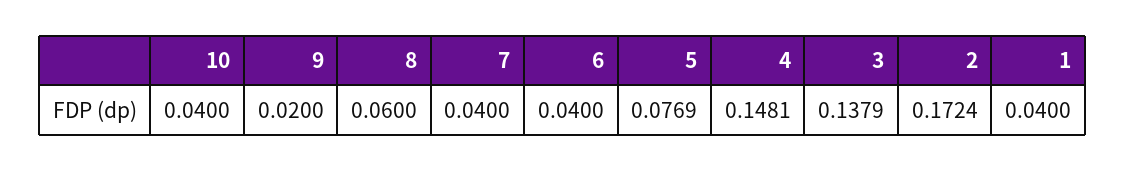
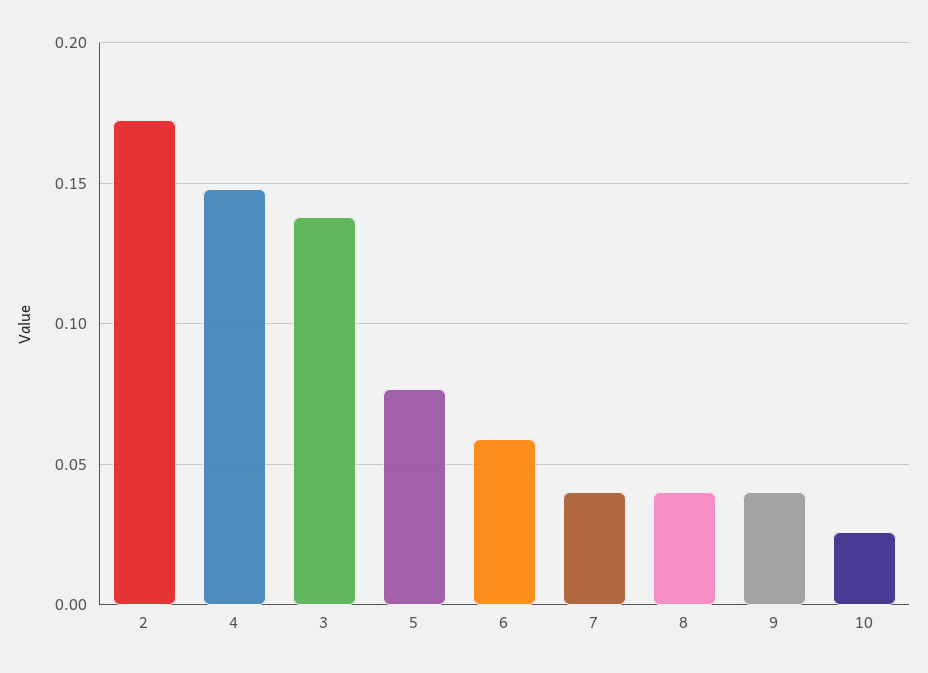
10: 0.04 -> 0.025
9: 0.02 -> 0.04
8: 0.06 -> 0.04
6: 0.04 -> 0.06
1: 0.04 -> none

